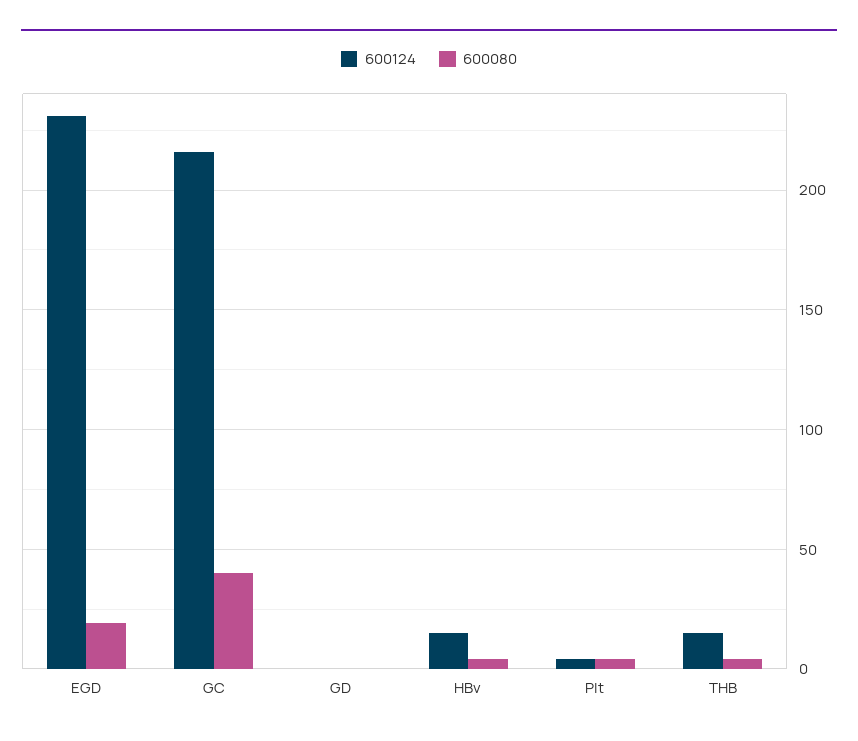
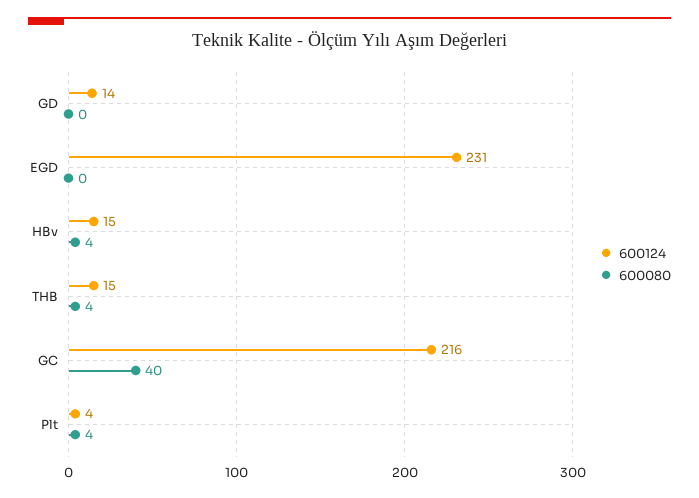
600080, EGD: 20 -> 0
600124, GD: 0 -> 14

